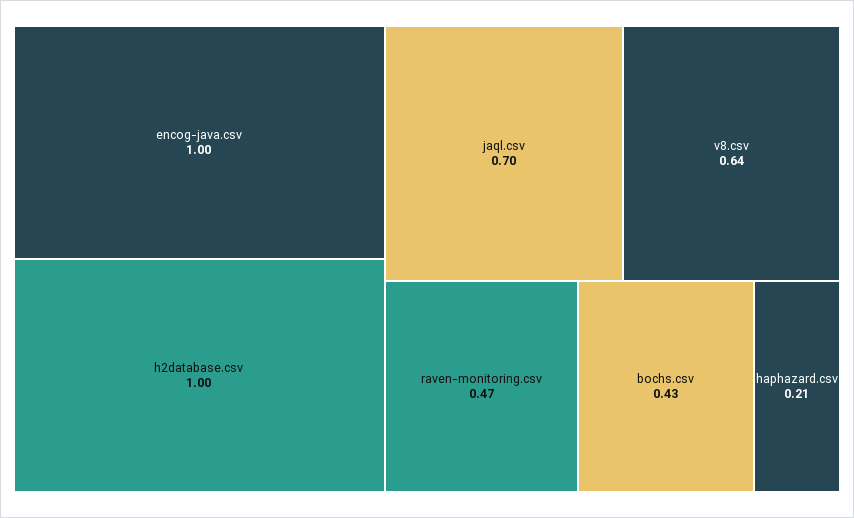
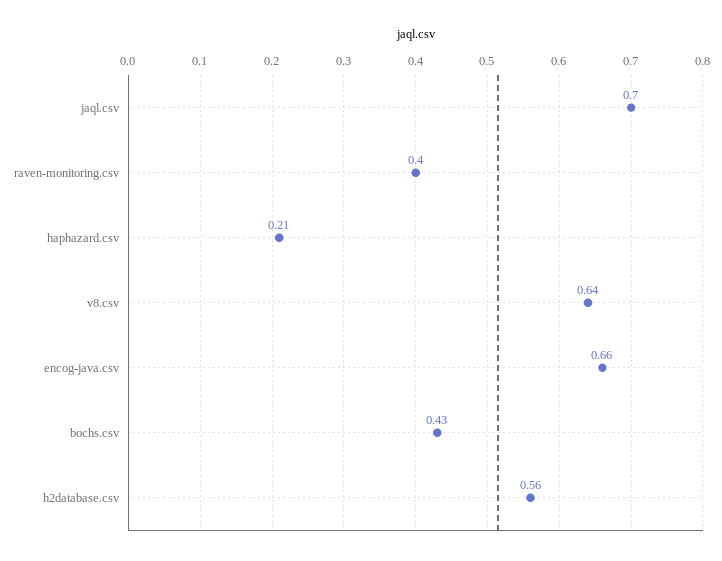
encog-java.csv: 1 -> 0.66
h2database.csv: 1 -> 0.56
raven-monitoring.csv: 0.47 -> 0.4

